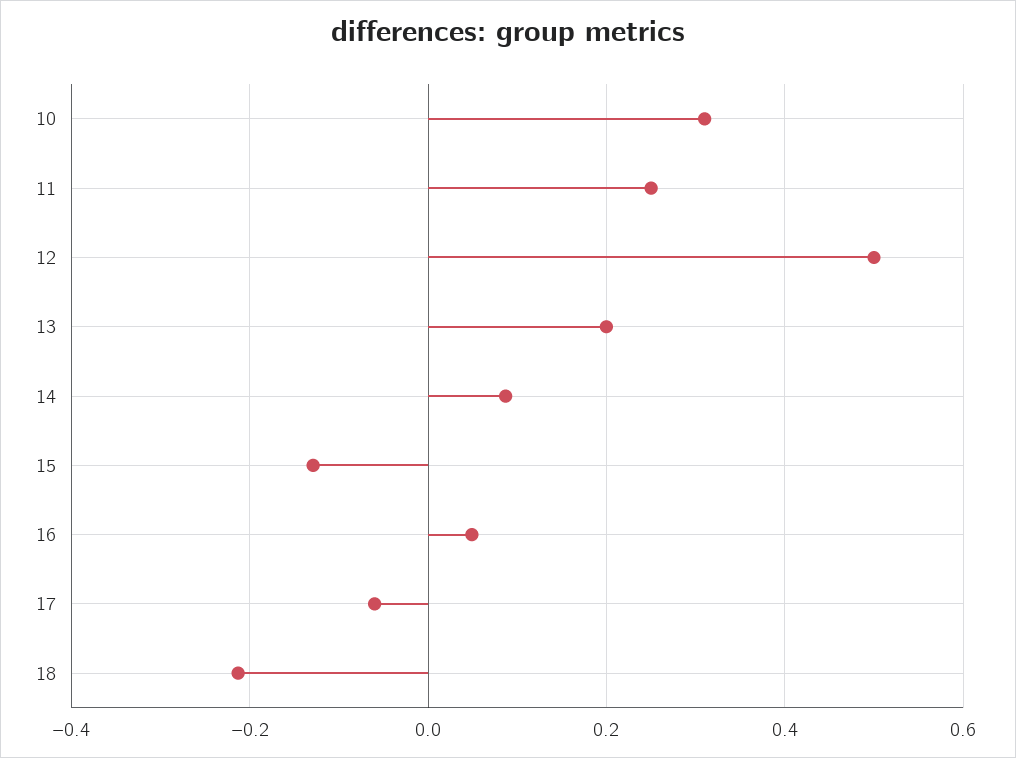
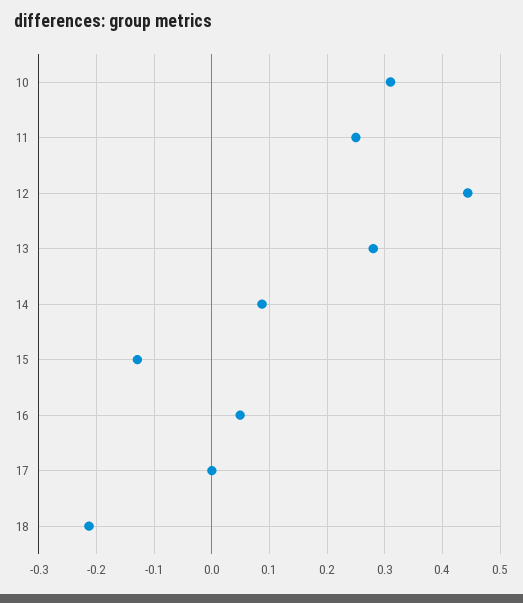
12: 0.5 -> 0.44
13: 0.2 -> 0.28
17: -0.06 -> 0

